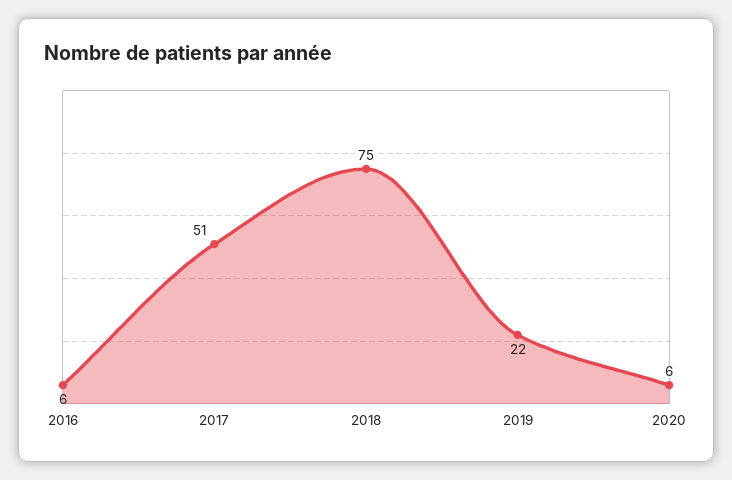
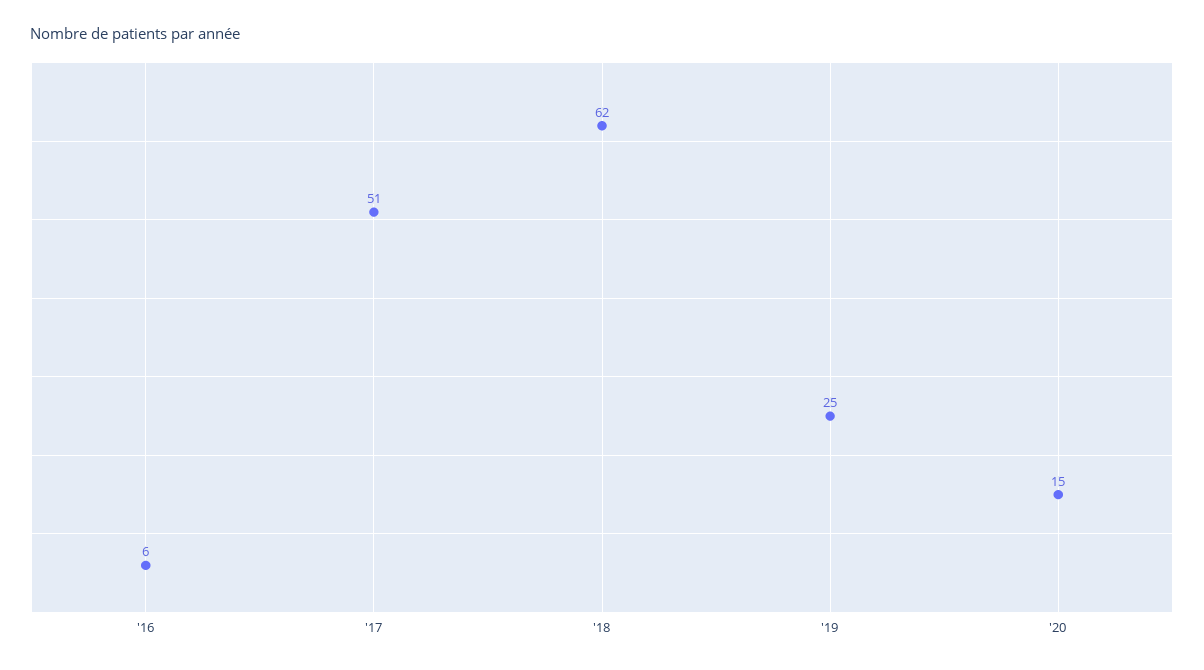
2018: 75 -> 62
2019: 22 -> 25
2020: 6 -> 15

